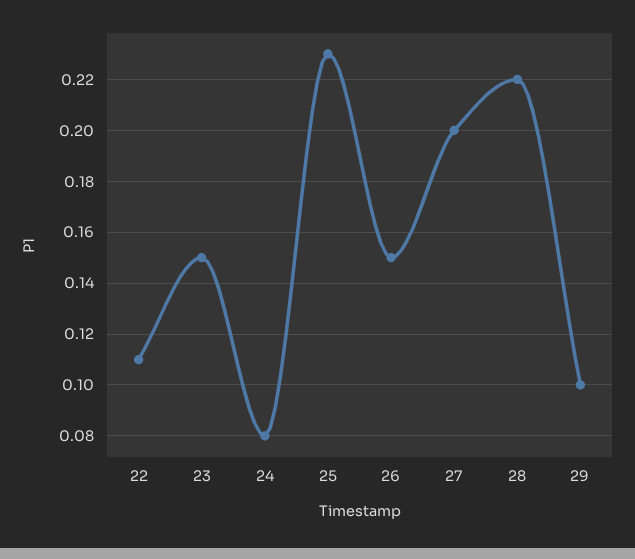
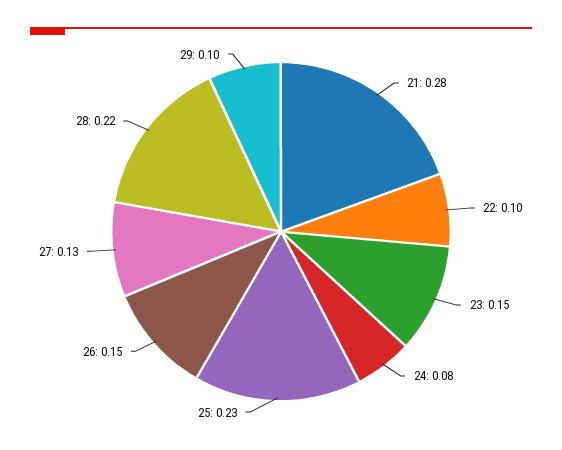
22: 0.11 -> 0.1
27: 0.2 -> 0.13
21: none -> 0.28

